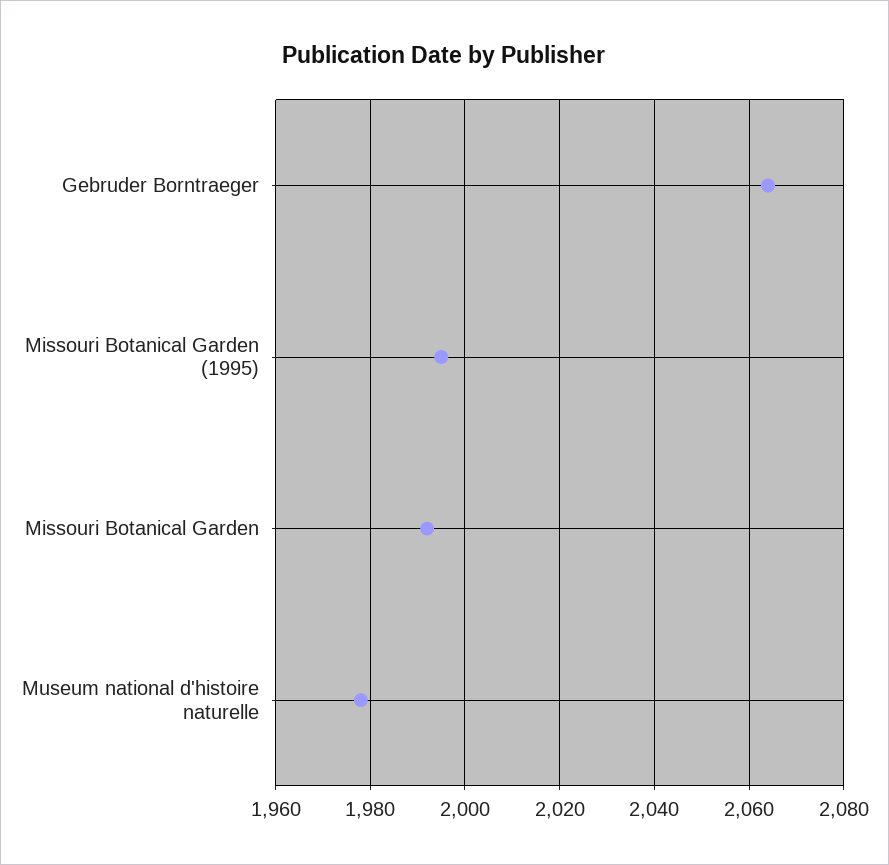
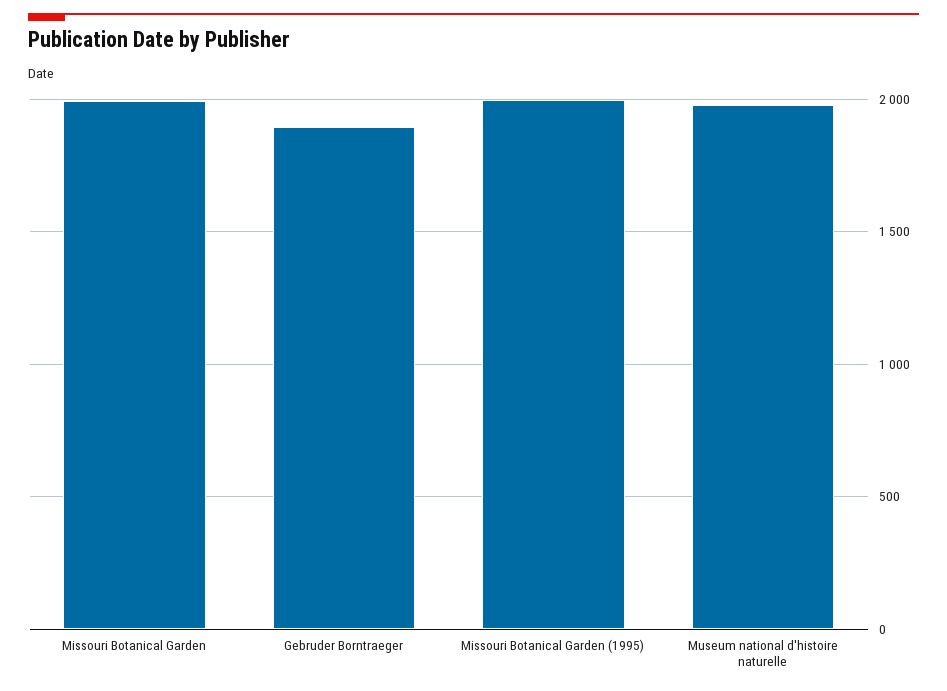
Gebruder Borntraeger: 2065 -> 1900

